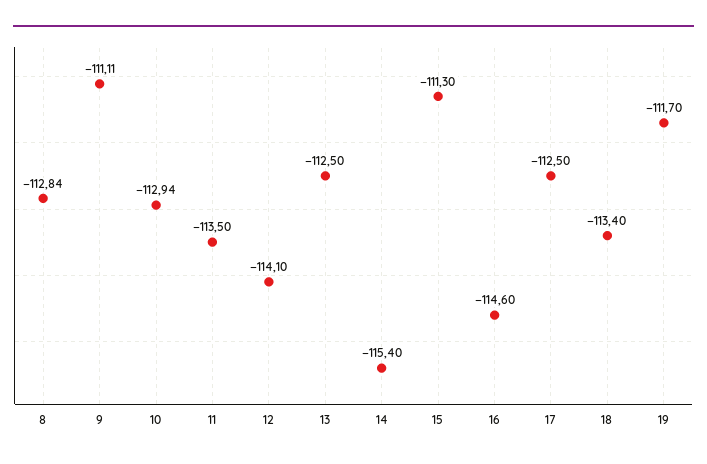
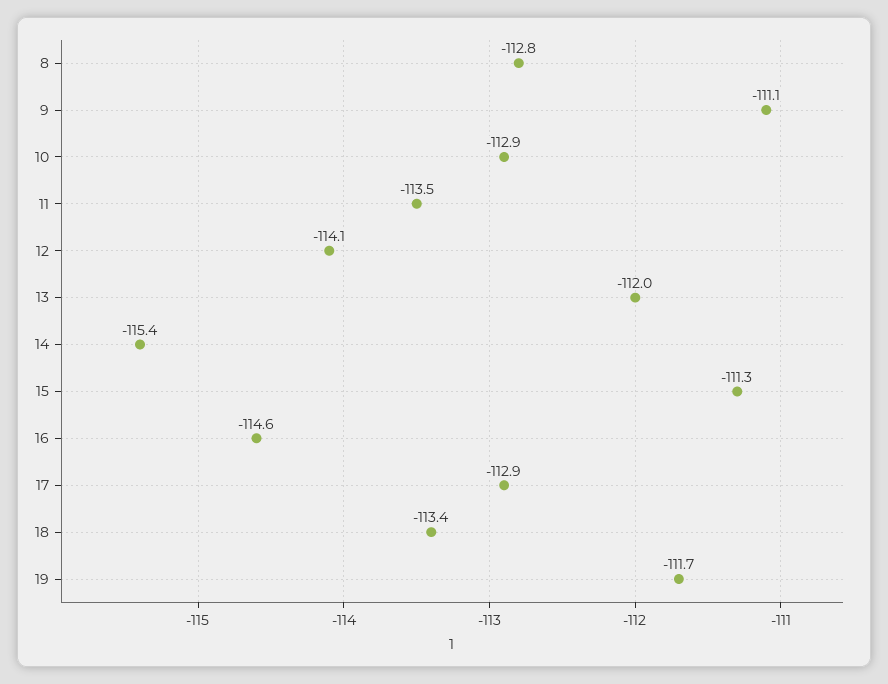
13: -112.5 -> -112
17: -112.5 -> -112.9

